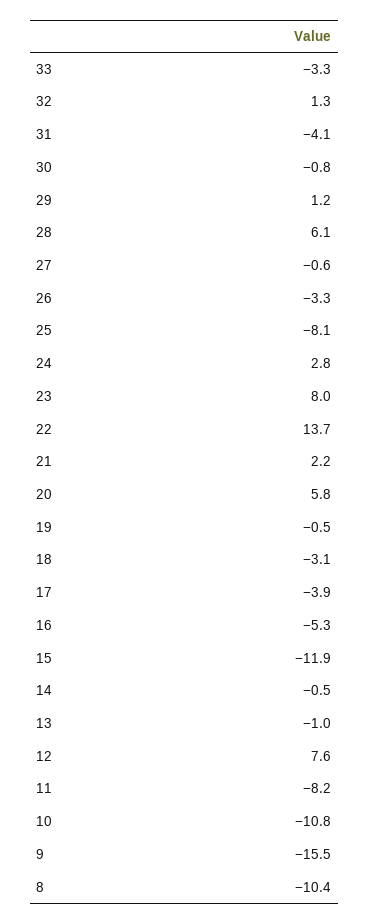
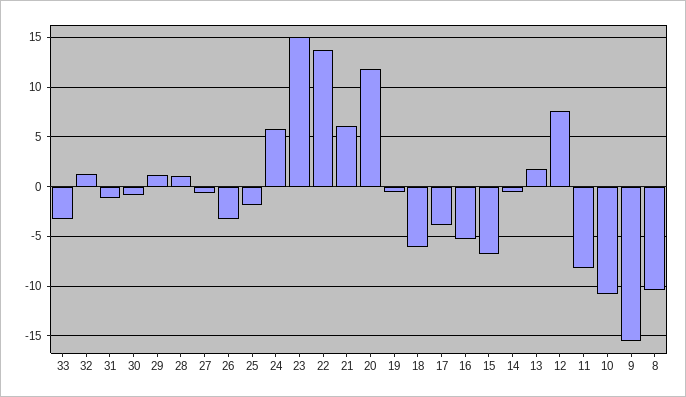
31: -4.1 -> -1
28: 6.1 -> 1
25: -8.1 -> -2
24: 2.8 -> 6
23: 8 -> 15
21: 2.2 -> 6
20: 5.8 -> 12
18: -3.1 -> -6
15: -11.9 -> -7
13: -1 -> 2

